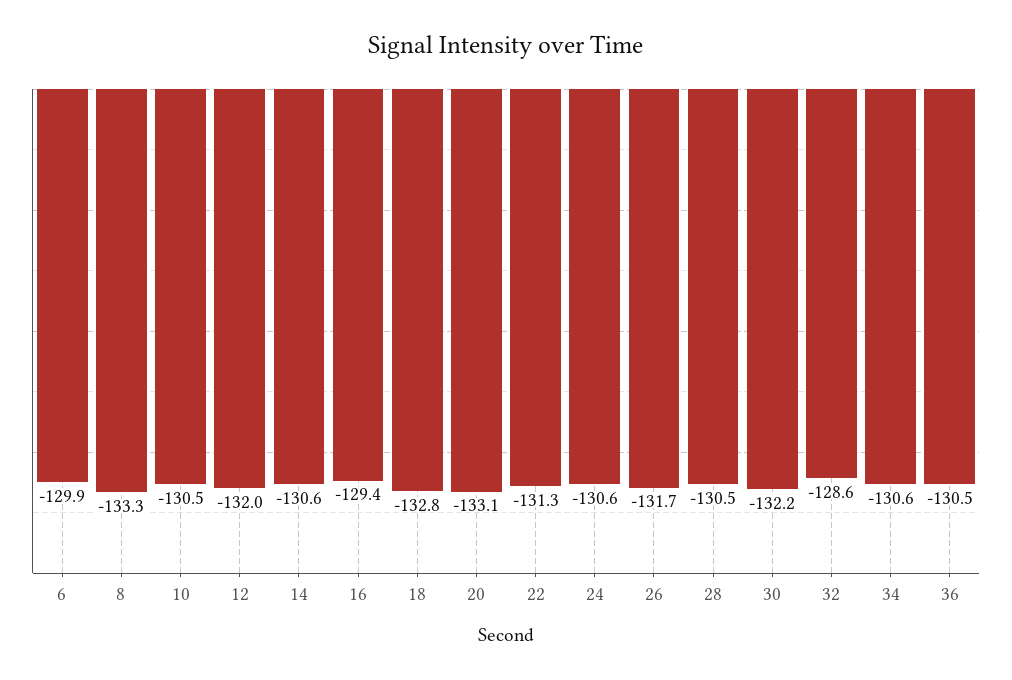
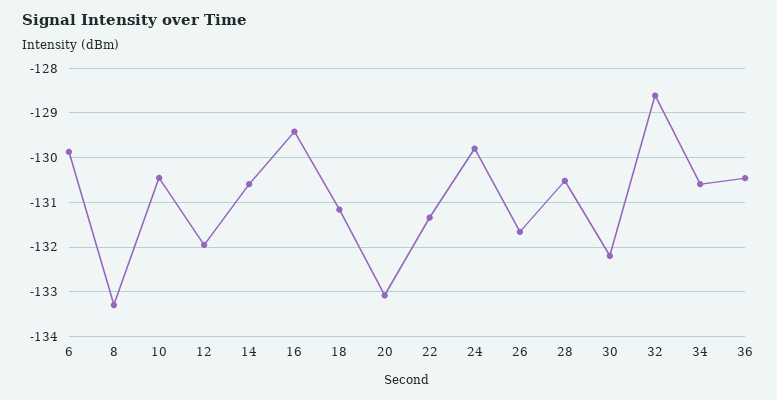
18: -132.8 -> -131.2
24: -130.6 -> -129.8

